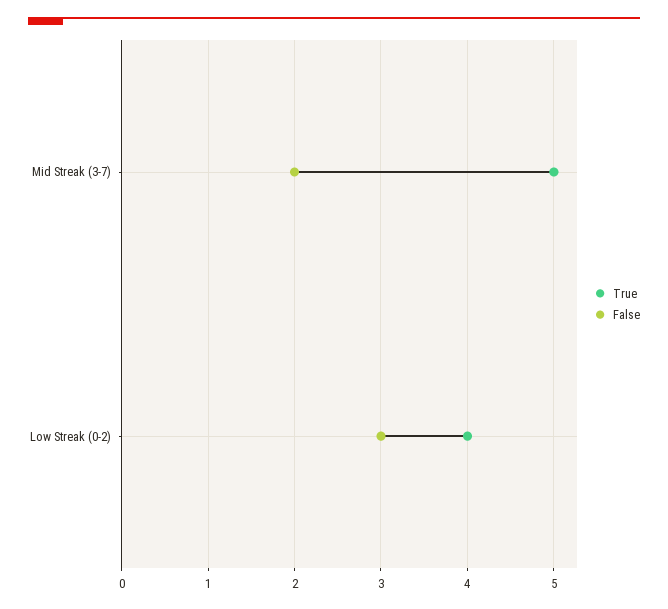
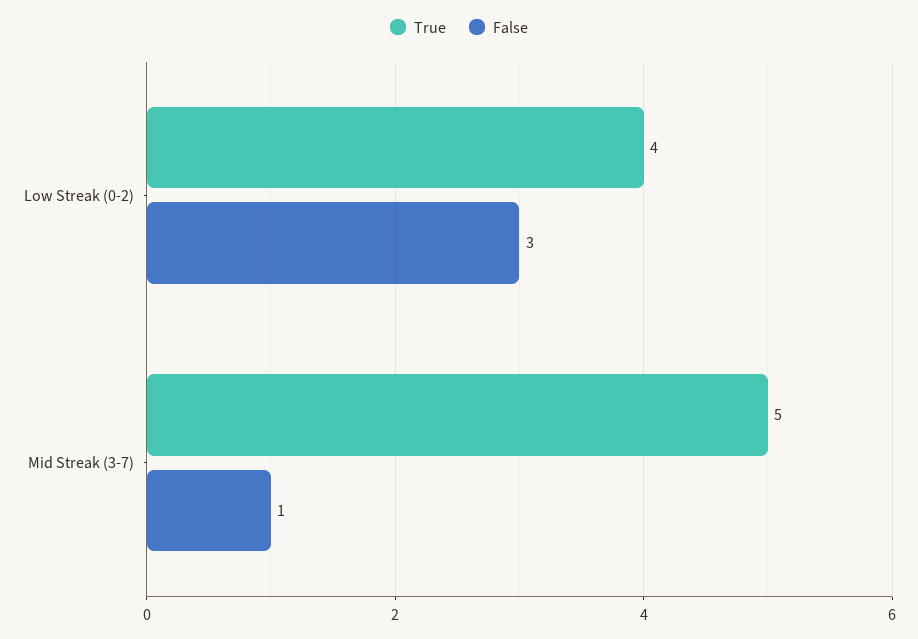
False, Mid Streak (3-7): 2 -> 1

